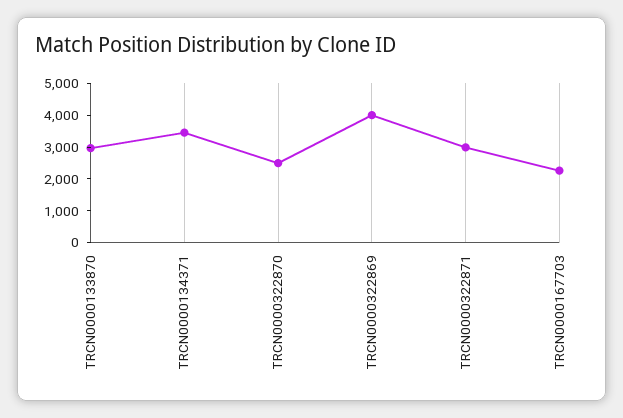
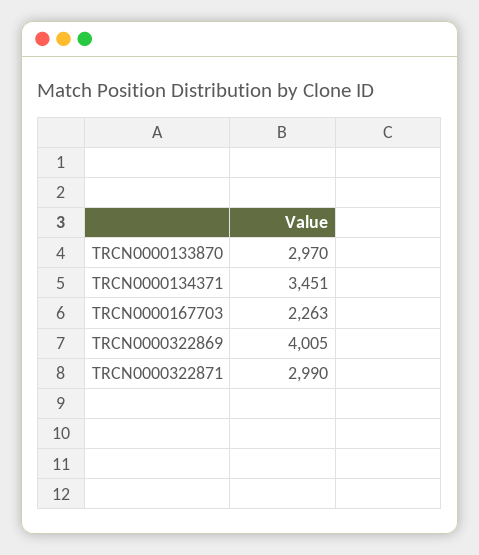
TRCN0000322870: 2500 -> none

